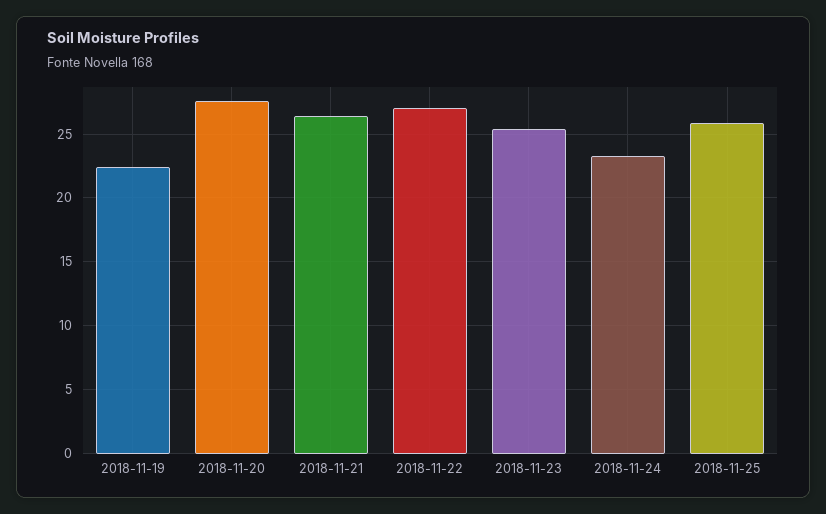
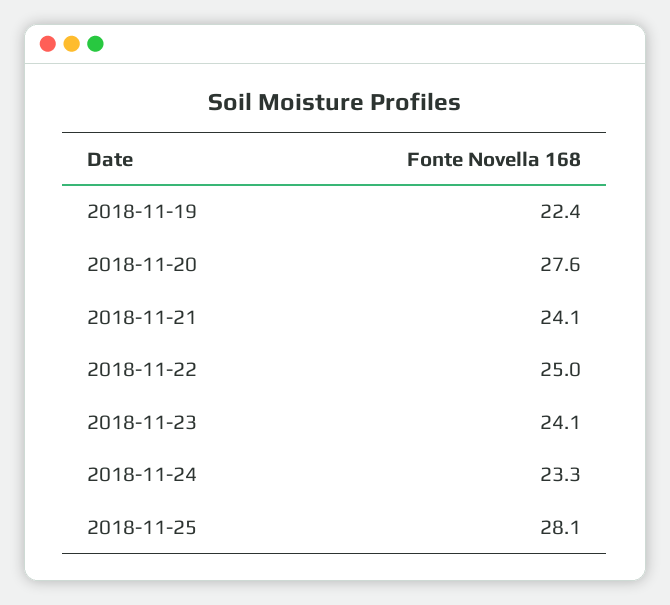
2018-11-21: 26.5 -> 24.1
2018-11-22: 27 -> 25
2018-11-23: 25.5 -> 24.1
2018-11-25: 26 -> 28.1

